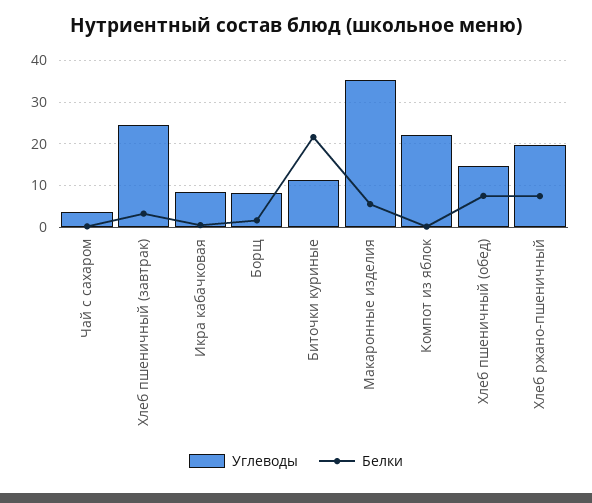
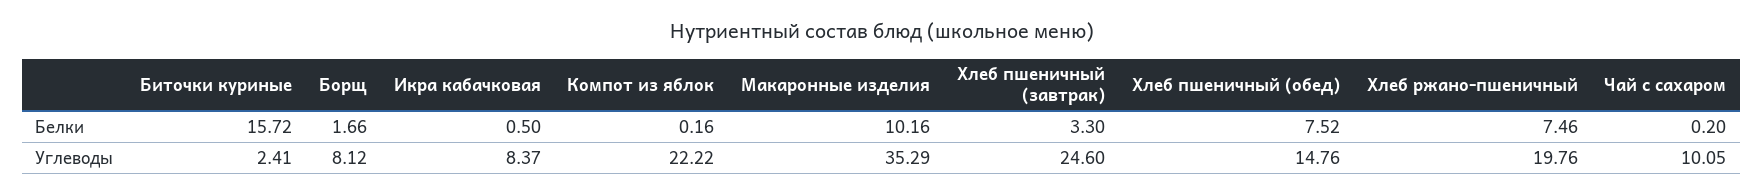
Углеводы, Чай с сахаром: 4 -> 10.05
Углеводы, Биточки куриные: 12 -> 2.41
Белки, Биточки куриные: 22 -> 15.72
Белки, Макаронные изделия: 6 -> 10.16

